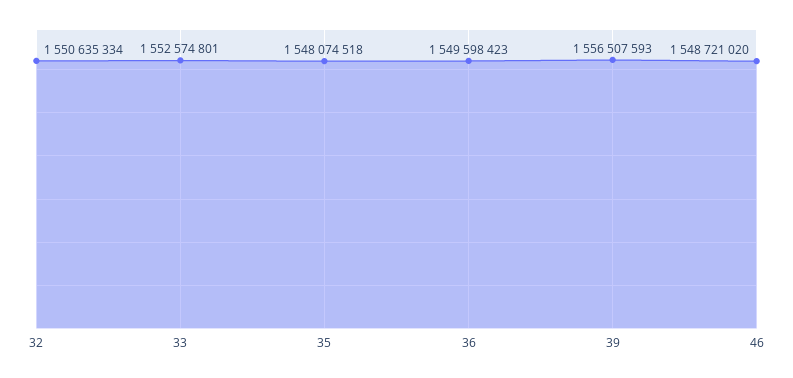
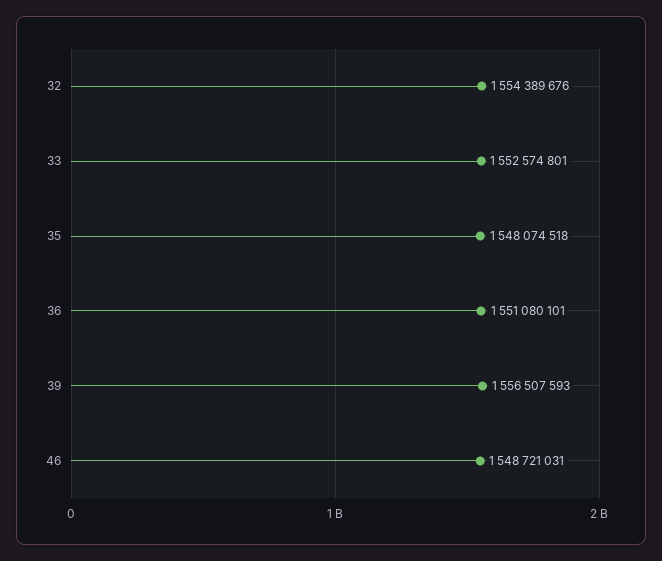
32: 1550635334 -> 1554389676
36: 1549598423 -> 1551080101
46: 1548721020 -> 1548721031

